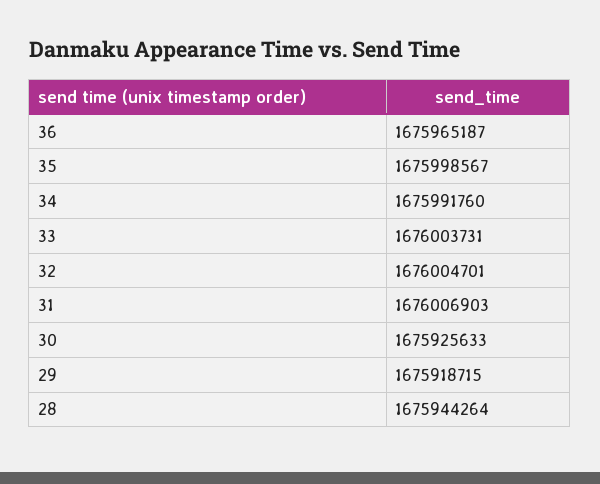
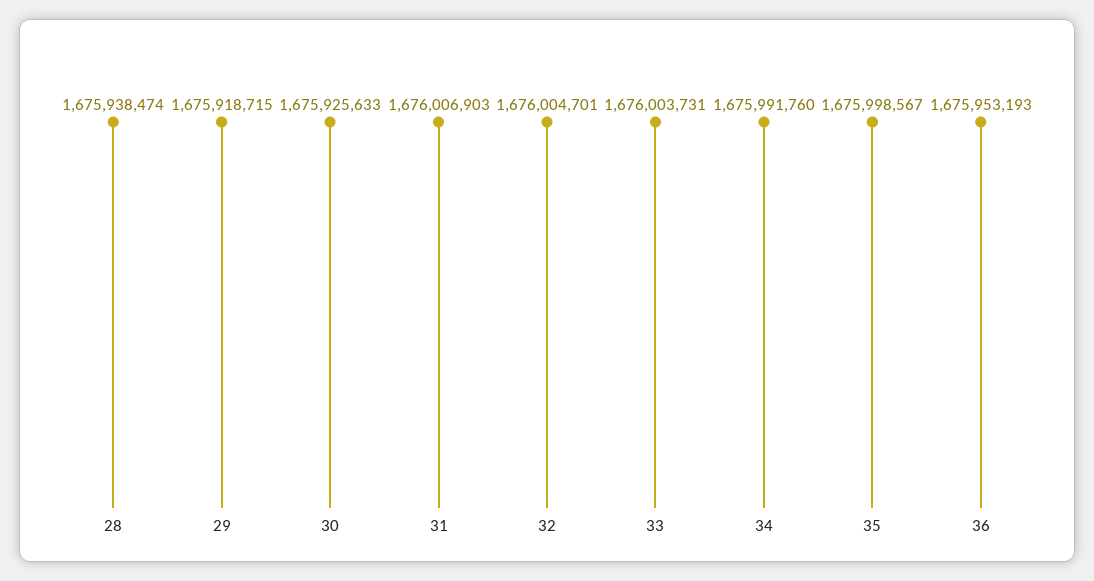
36: 1675965187 -> 1675953193
28: 1675944264 -> 1675938474

